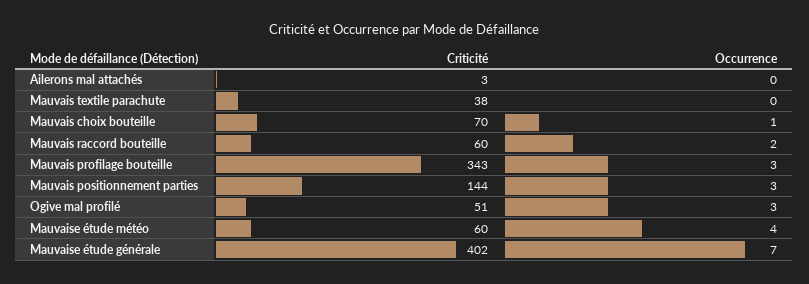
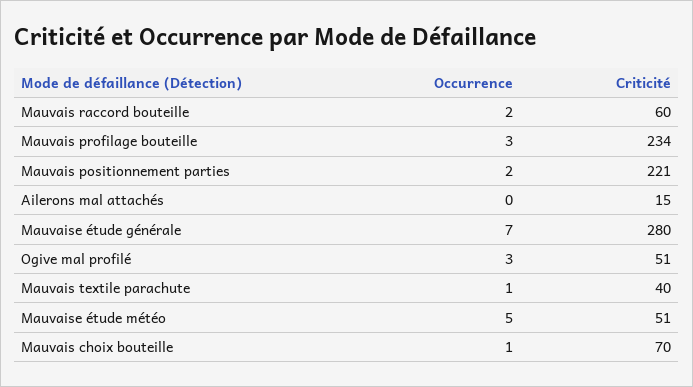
Criticité, Ailerons mal attachés: 3 -> 15
Criticité, Mauvais textile parachute: 38 -> 40
Occurrence, Mauvais textile parachute: 0 -> 1
Criticité, Mauvais profilage bouteille: 343 -> 234
Criticité, Mauvais positionnement parties: 144 -> 221
Occurrence, Mauvais positionnement parties: 3 -> 2
Criticité, Mauvaise étude météo: 60 -> 51
Occurrence, Mauvaise étude météo: 4 -> 5
Criticité, Mauvaise étude générale: 402 -> 280

